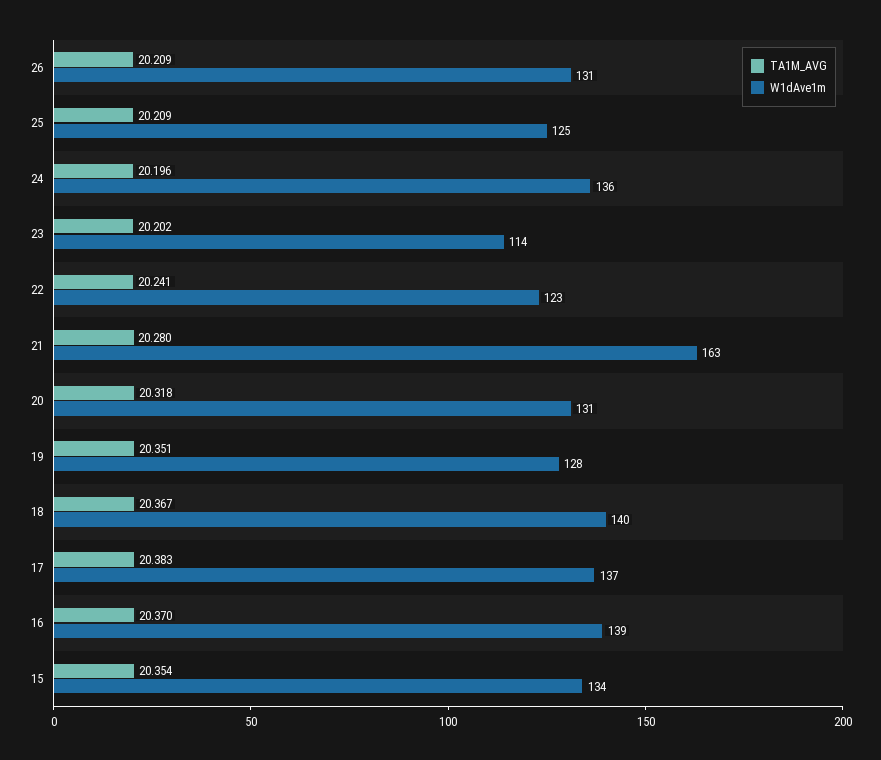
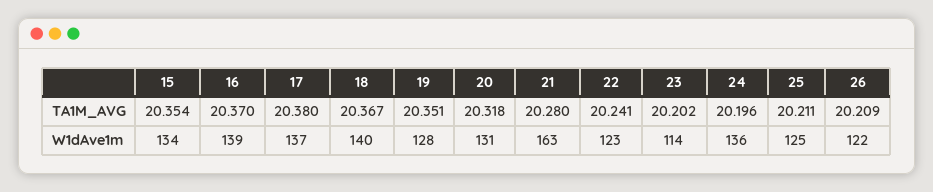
W1dAve1m, 26: 131 -> 122
TA1M_AVG, 25: 20.209 -> 20.211
TA1M_AVG, 17: 20.383 -> 20.38

